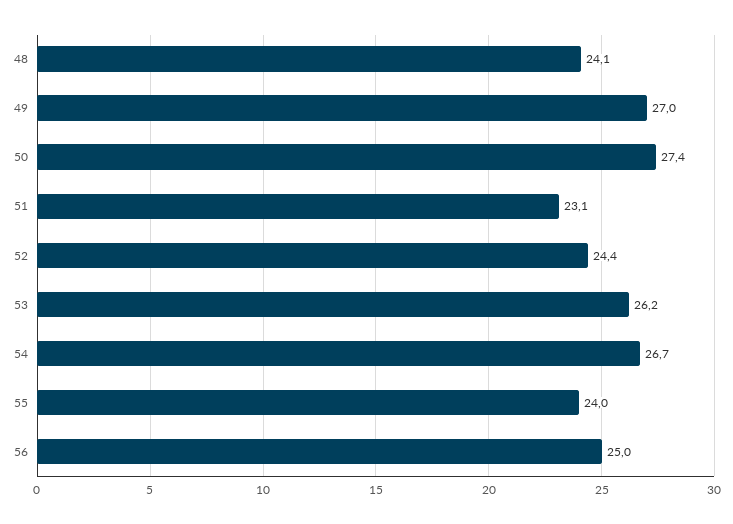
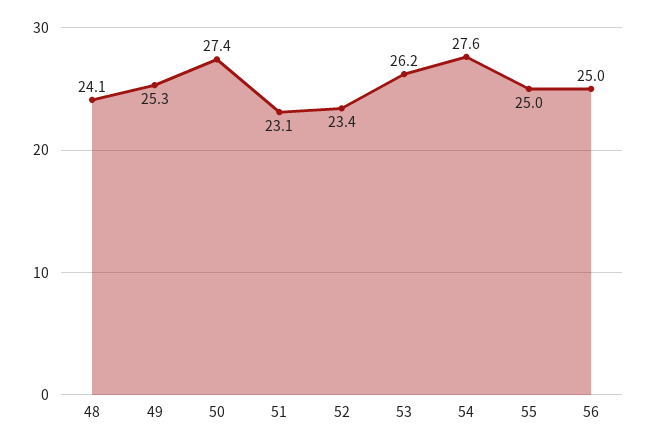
49: 27 -> 25.3
52: 24.4 -> 23.4
54: 26.7 -> 27.6
55: 24 -> 25

